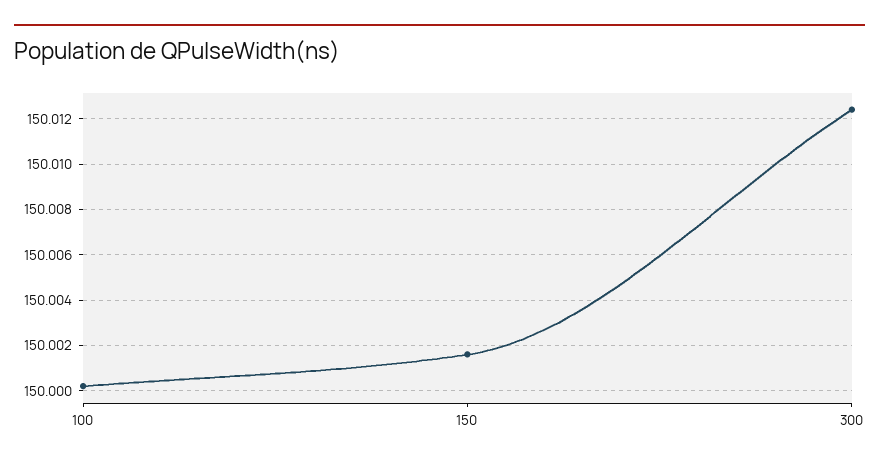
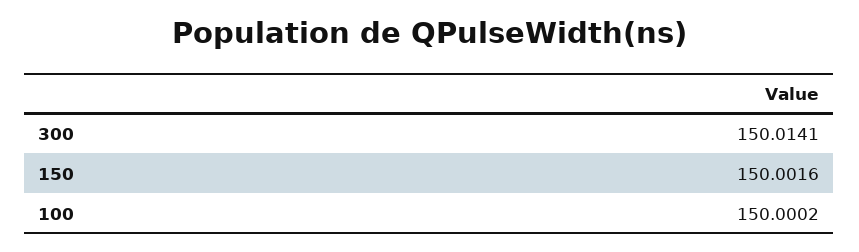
300: 150.0125 -> 150.0141

